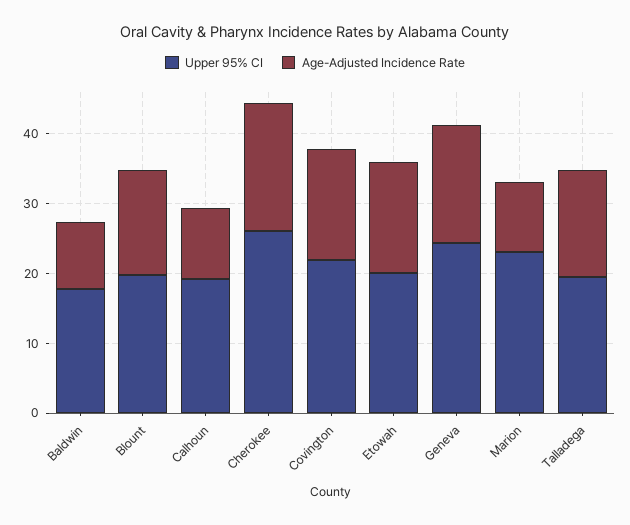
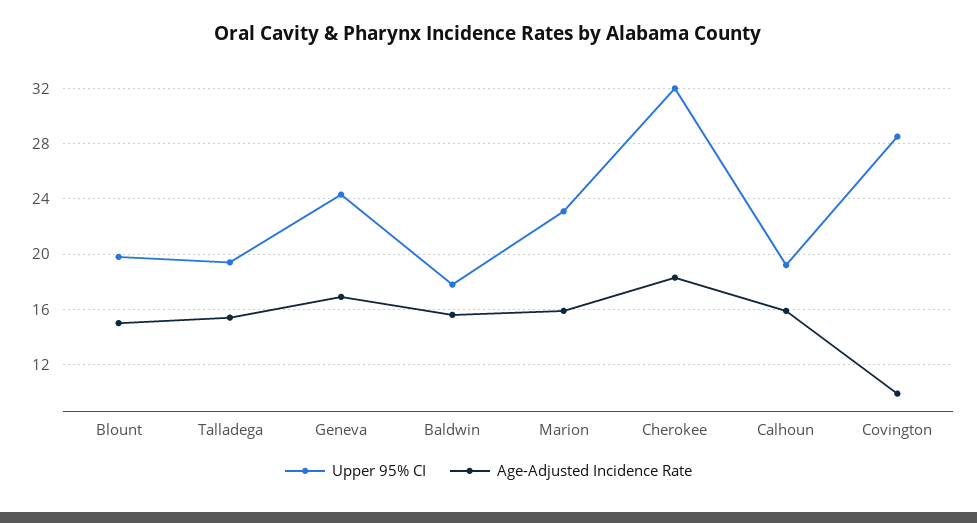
Age-Adjusted Incidence Rate, Baldwin: 10 -> 15.5
Age-Adjusted Incidence Rate, Calhoun: 10 -> 16
Upper 95% CI, Cherokee: 26 -> 32
Upper 95% CI, Covington: 22 -> 28.5
Age-Adjusted Incidence Rate, Covington: 16 -> 10
Upper 95% CI, Etowah: 20 -> none
Age-Adjusted Incidence Rate, Etowah: 16 -> none
Age-Adjusted Incidence Rate, Marion: 10 -> 16

